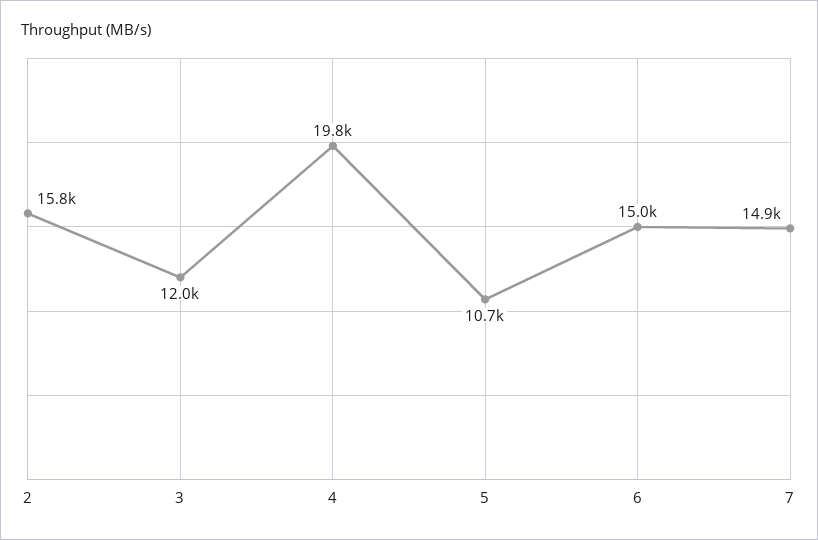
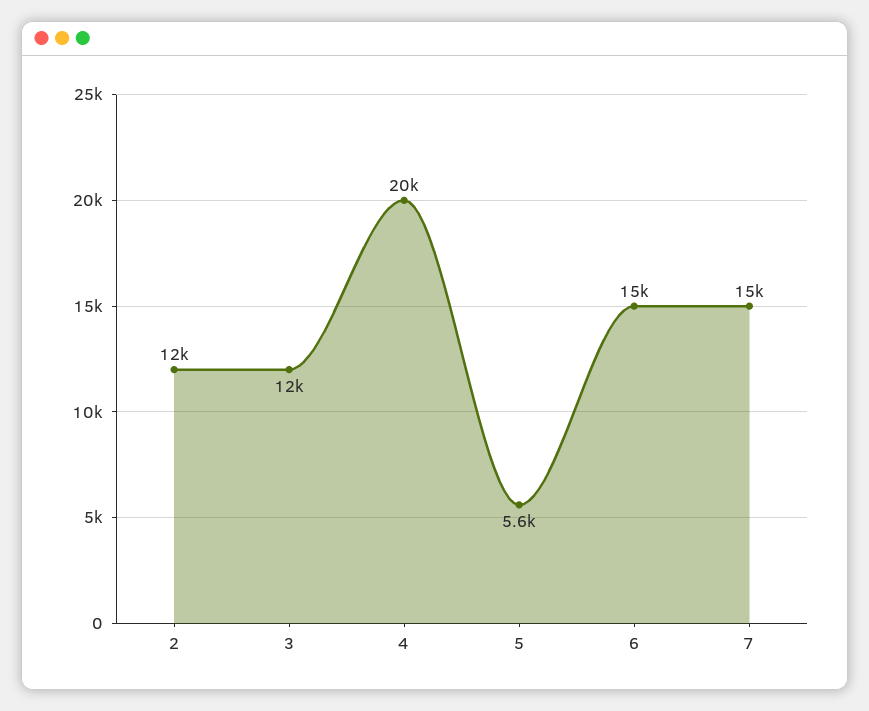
2: 15800 -> 12000
5: 10700 -> 5600

